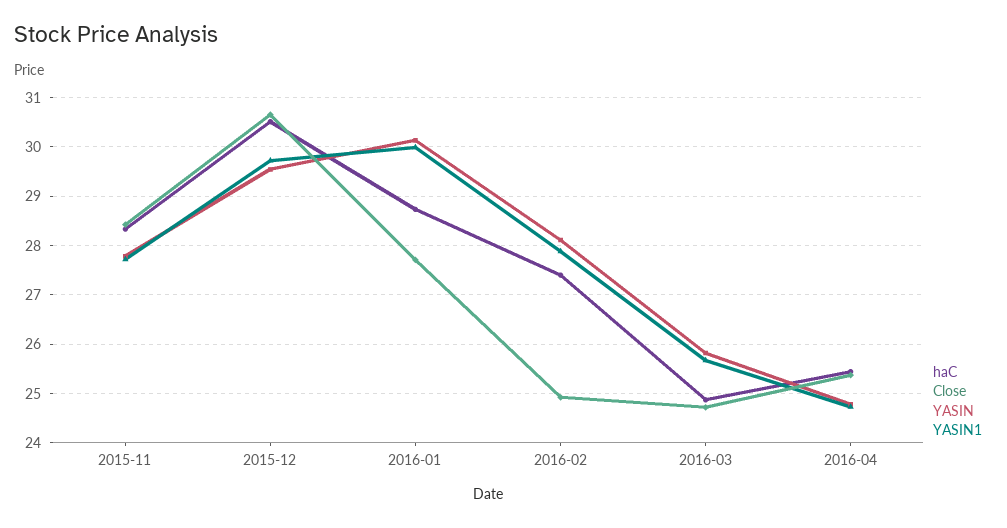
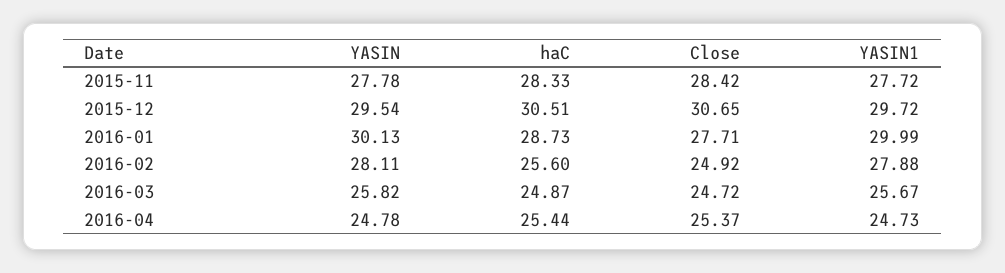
haC, 2016-02: 27.4 -> 25.6

